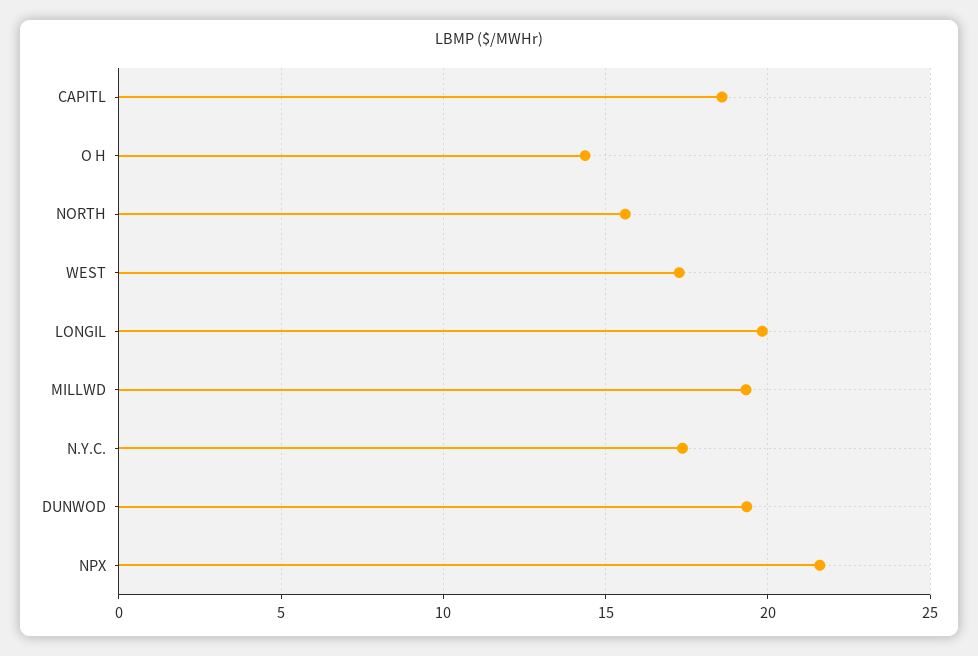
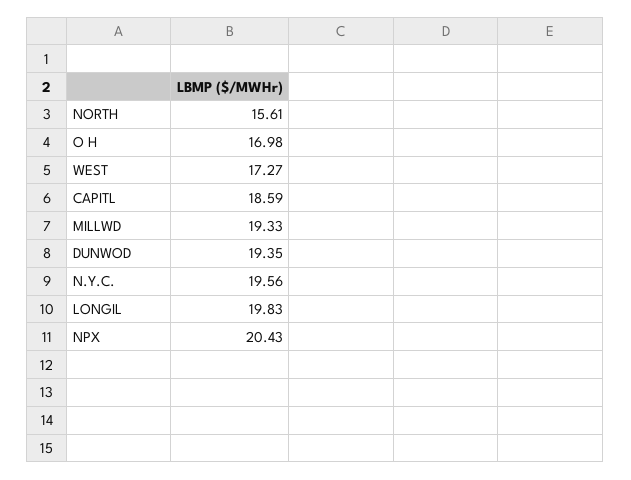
O H: 14.5 -> 16.98
N.Y.C.: 17.5 -> 19.56
NPX: 21.5 -> 20.43

